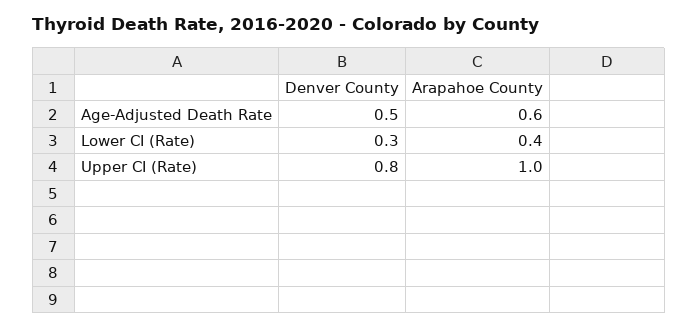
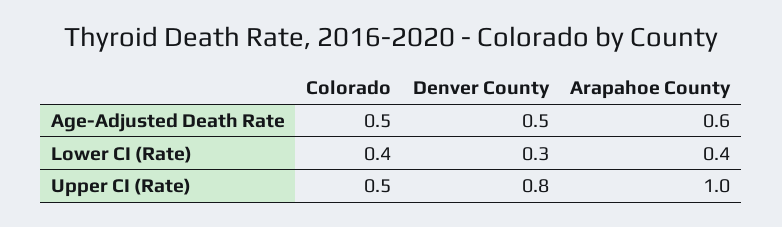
Colorado, Age-Adjusted Death Rate: none -> 0.5
Colorado, Lower CI (Rate): none -> 0.4
Colorado, Upper CI (Rate): none -> 0.5

